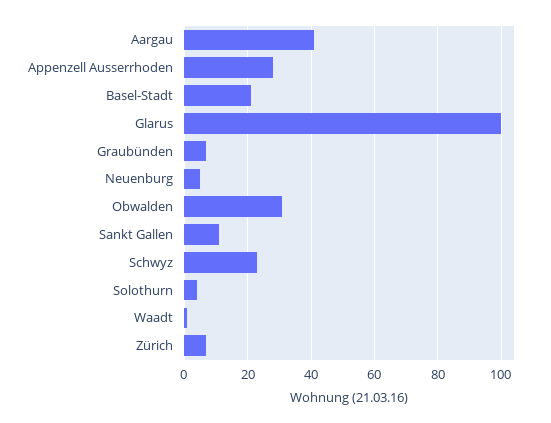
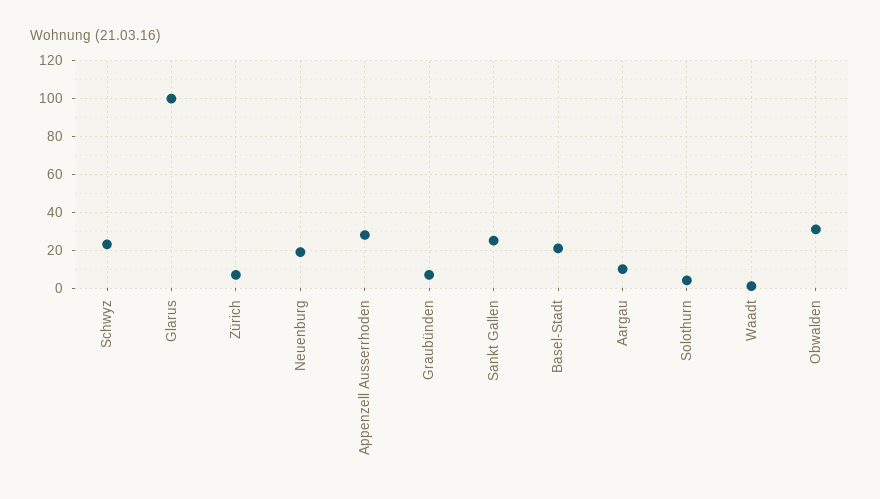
Aargau: 40 -> 10
Neuenburg: 5 -> 20
Sankt Gallen: 10 -> 25

